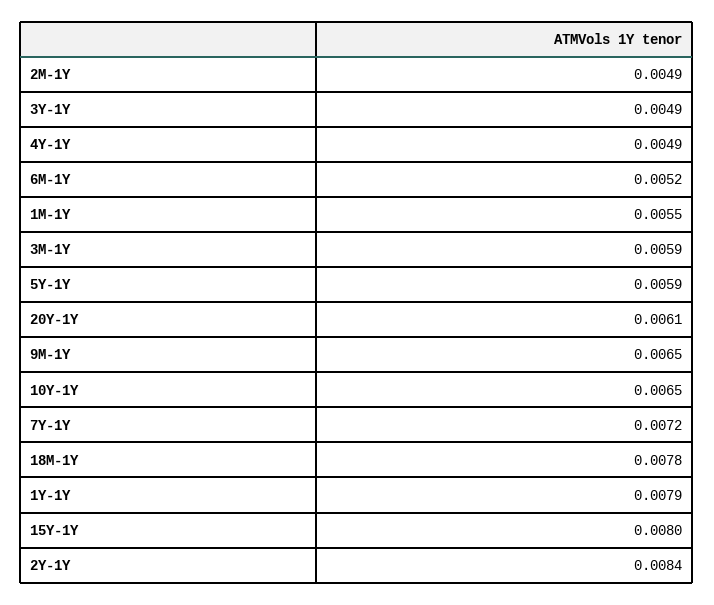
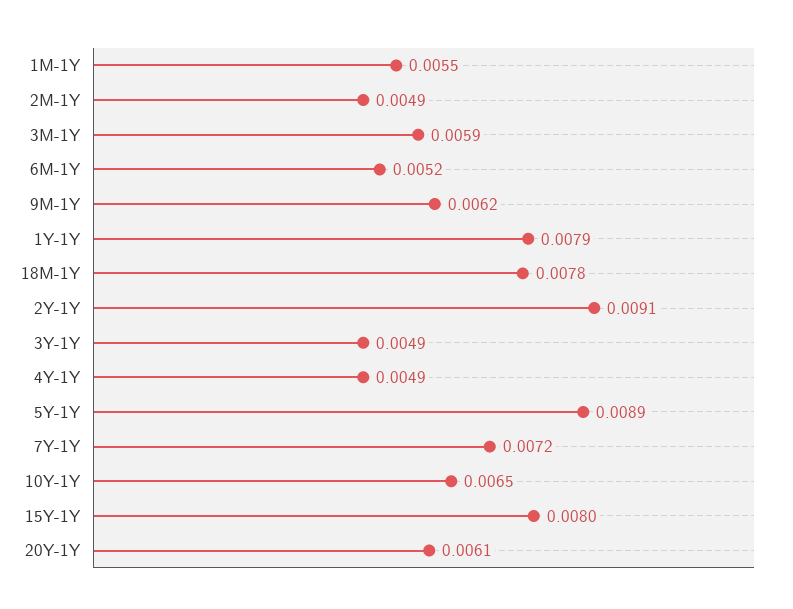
5Y-1Y: 0.0059 -> 0.0089
9M-1Y: 0.0065 -> 0.0062
2Y-1Y: 0.0084 -> 0.0091

